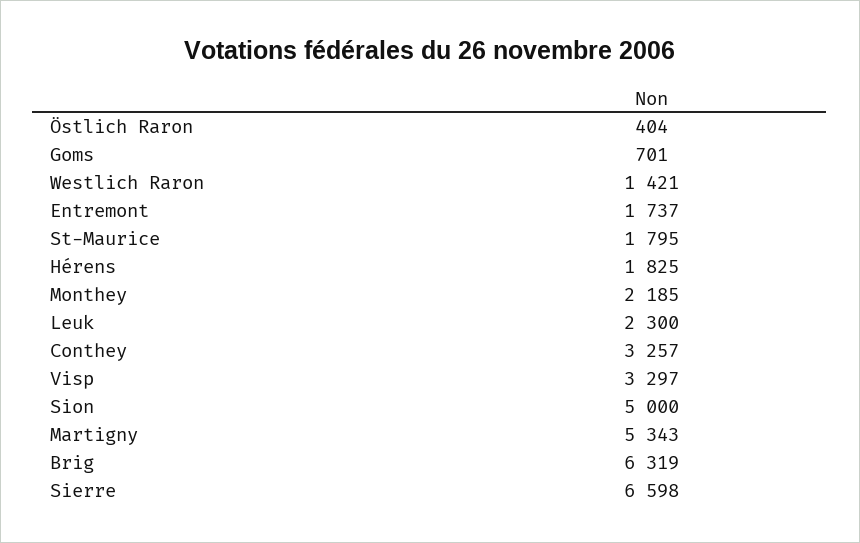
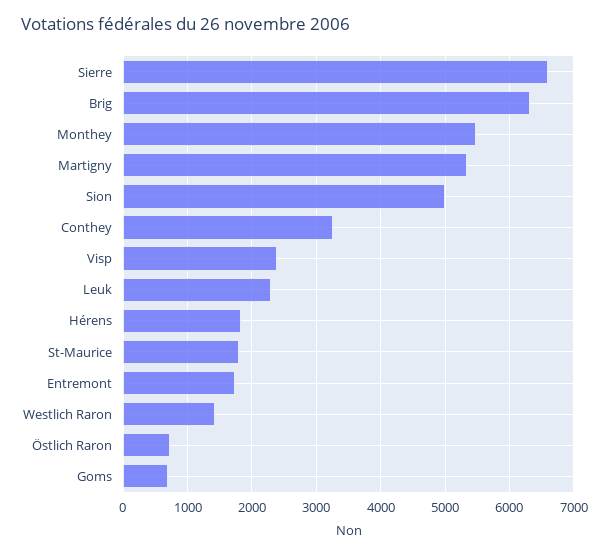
Östlich Raron: 404 -> 700
Monthey: 2185 -> 5500
Visp: 3297 -> 2400

